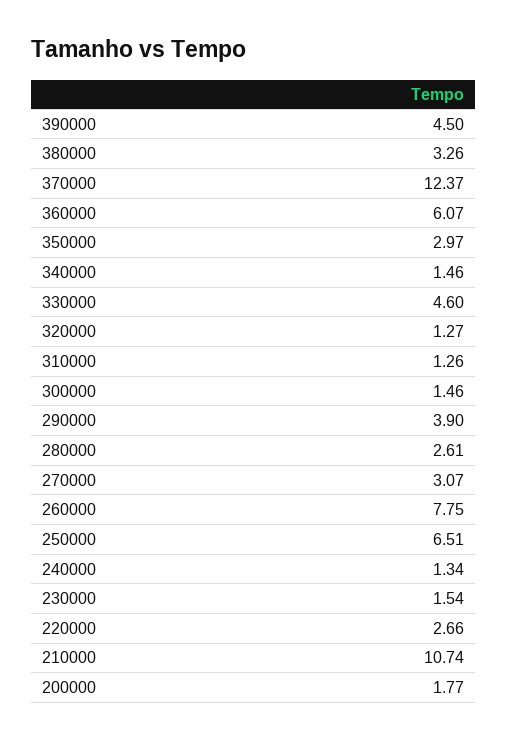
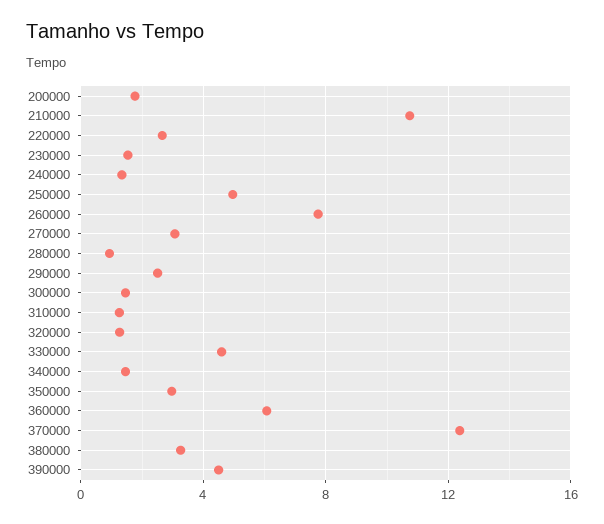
290000: 3.9 -> 2.5
280000: 2.61 -> 1
250000: 6.51 -> 5

